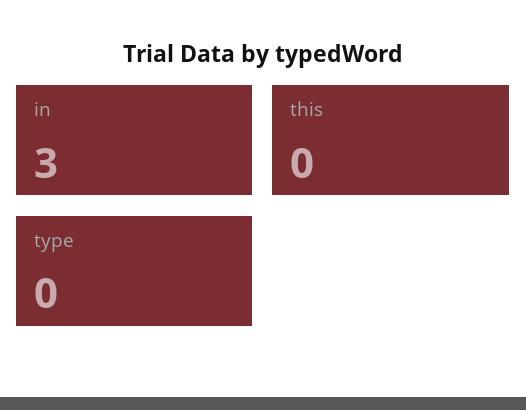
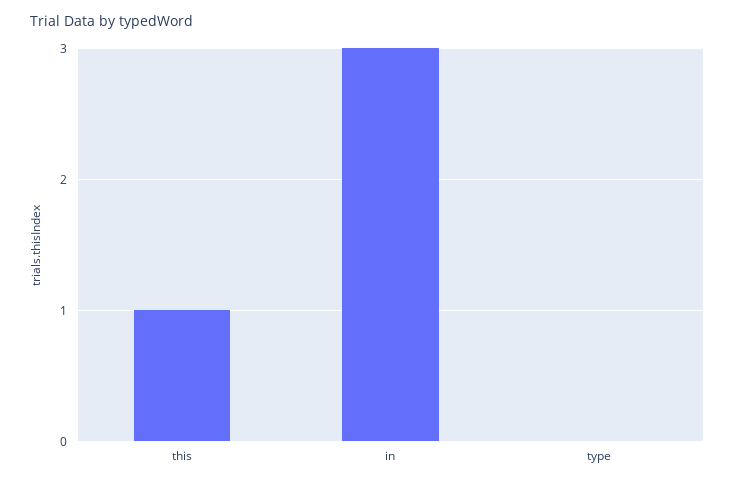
this: 0 -> 1

